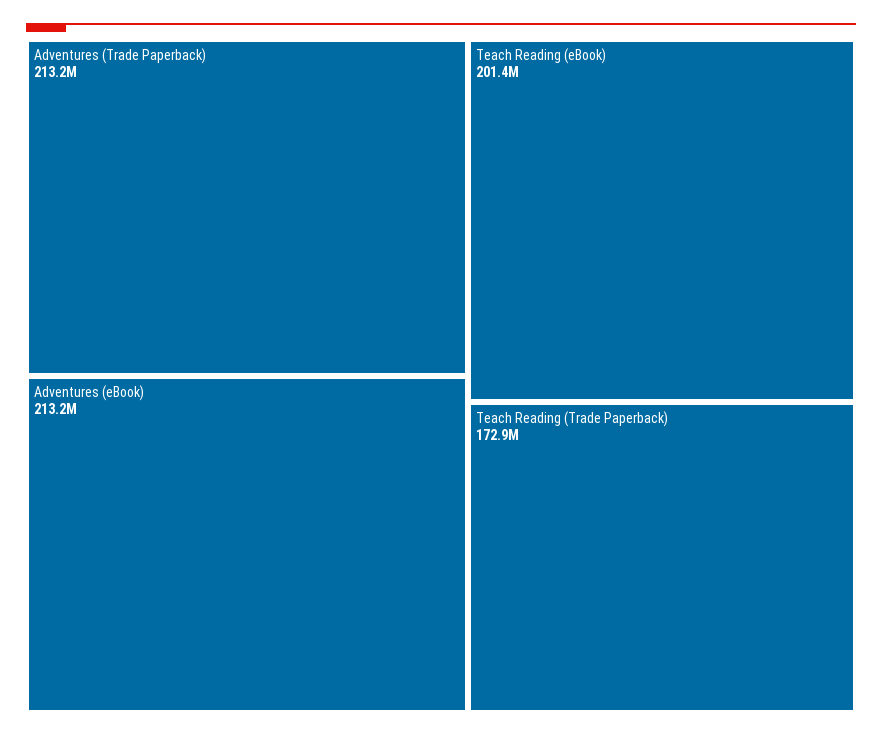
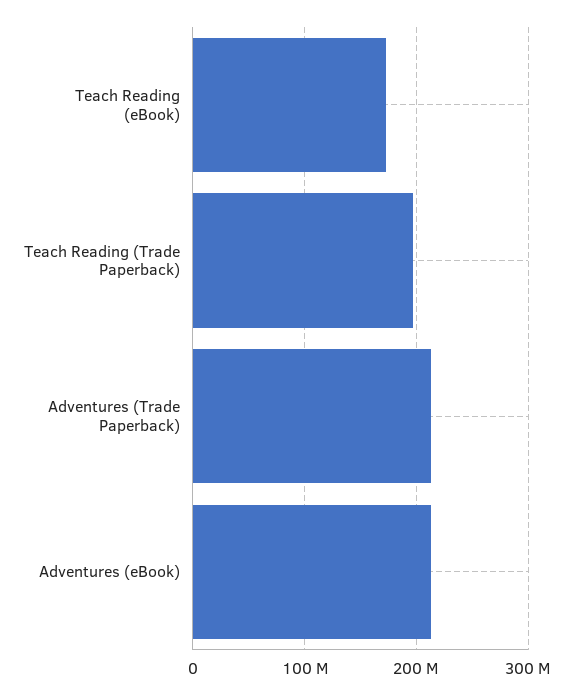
Teach Reading (eBook): 201400000 -> 170000000
Teach Reading (Trade Paperback): 172900000 -> 200000000

